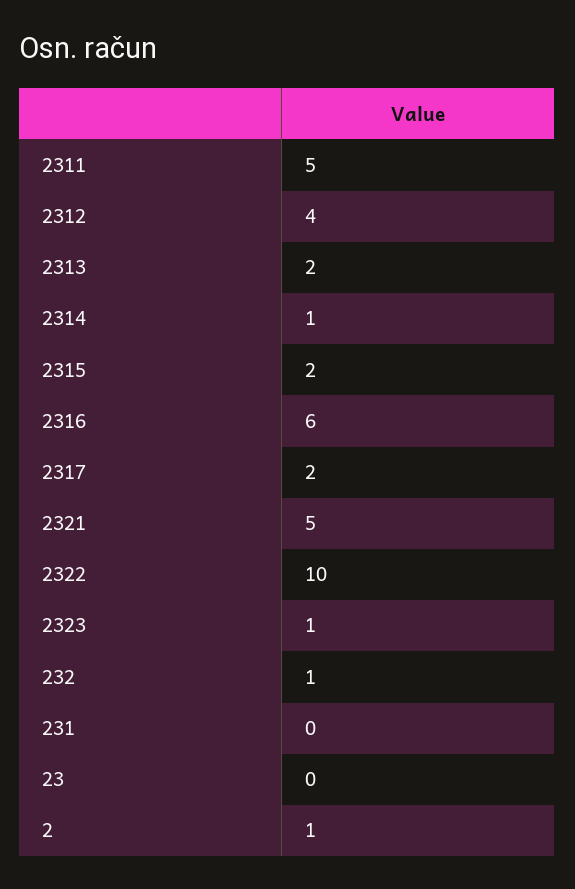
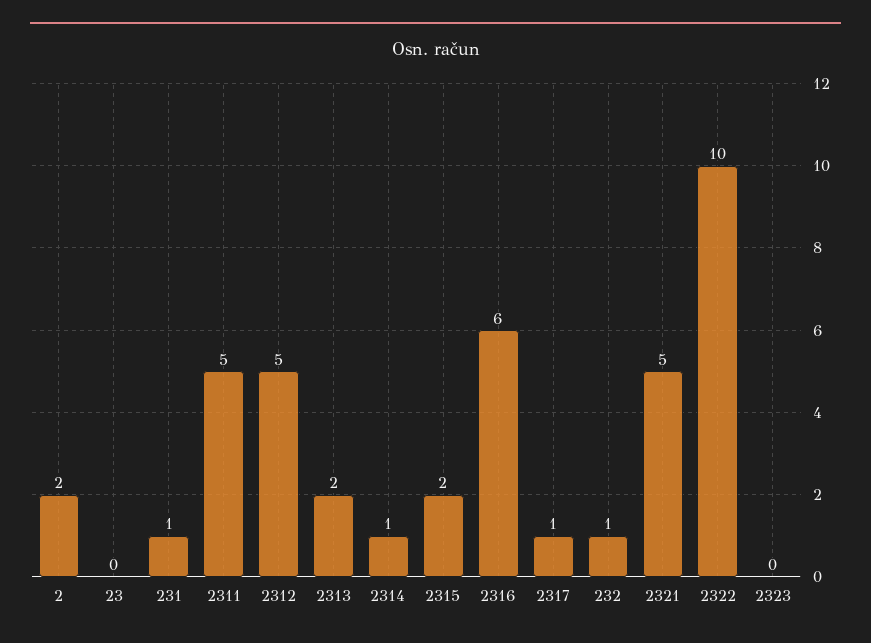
2312: 4 -> 5
2317: 2 -> 1
2323: 1 -> 0
231: 0 -> 1
2: 1 -> 2

